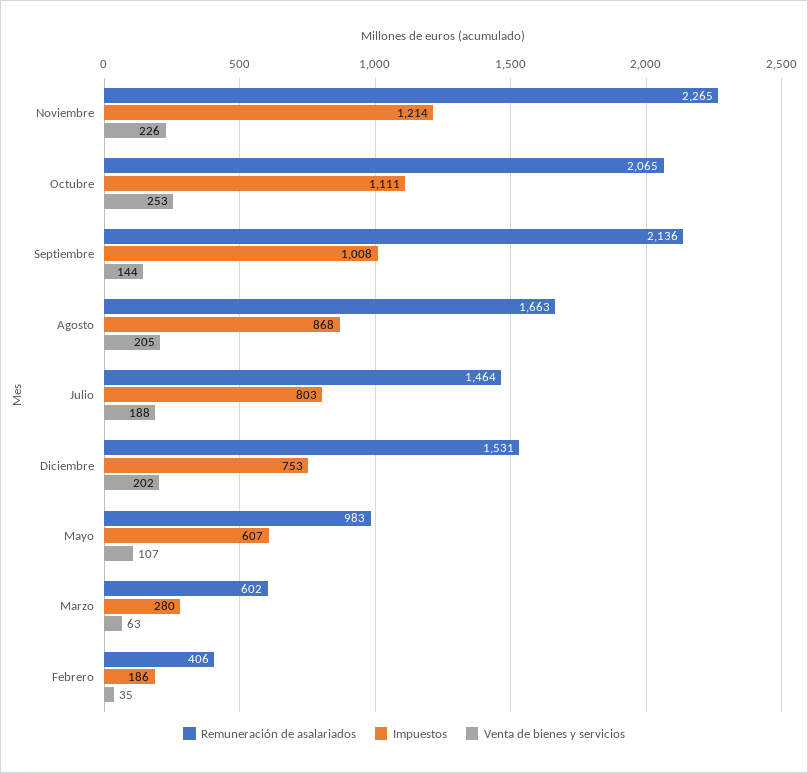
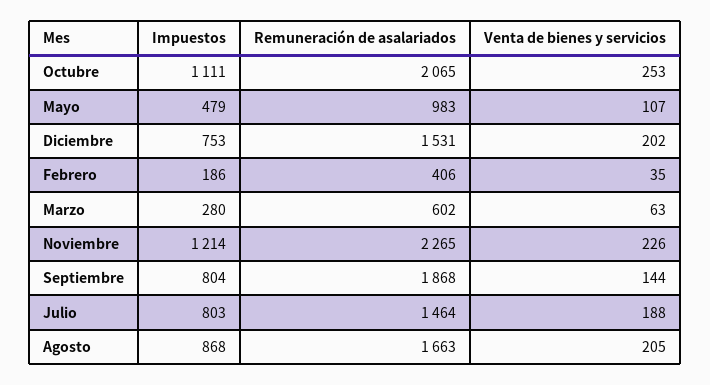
Remuneración de asalariados, Septiembre: 2136 -> 1868
Impuestos, Septiembre: 1008 -> 804
Impuestos, Mayo: 607 -> 479

